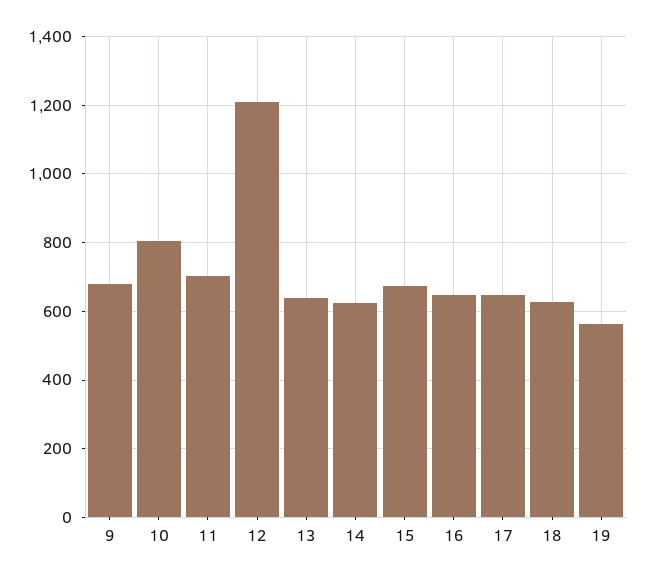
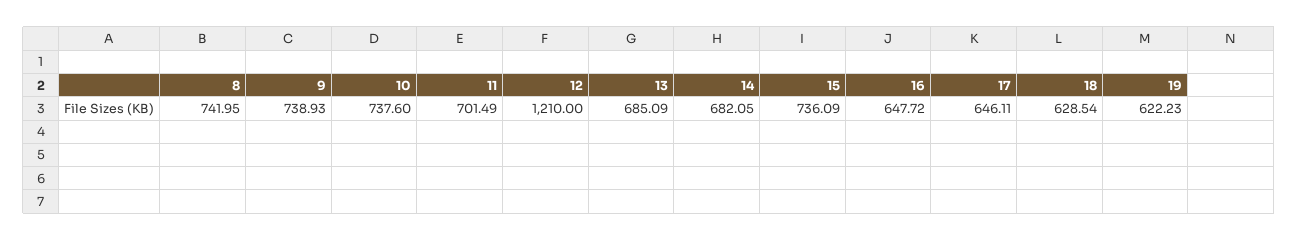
9: 680 -> 738.93
10: 800 -> 737.6
13: 640 -> 685.09
14: 620 -> 682.05
15: 680 -> 736.09
19: 560 -> 622.23
8: none -> 741.95

